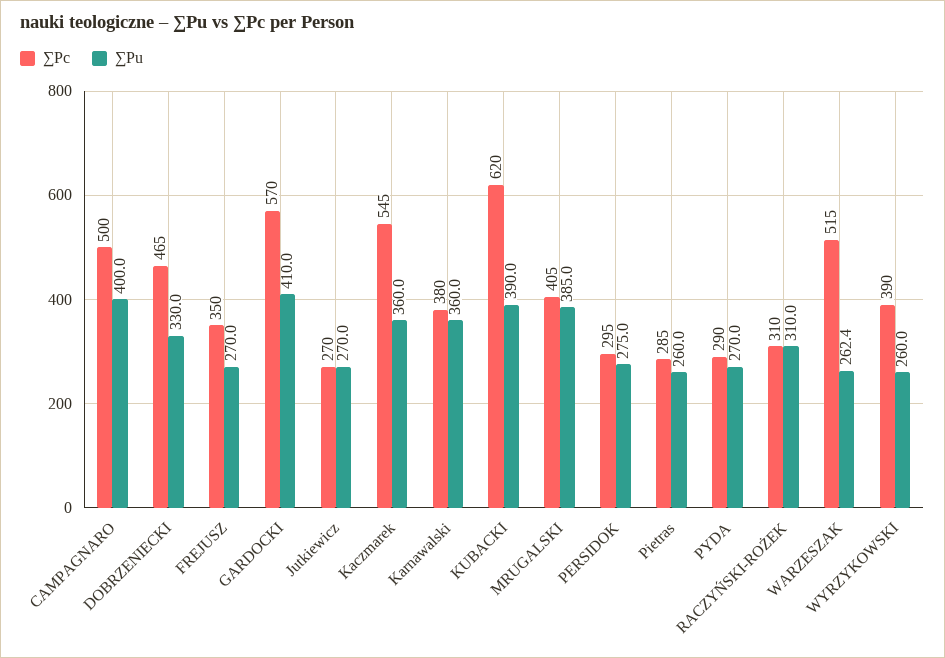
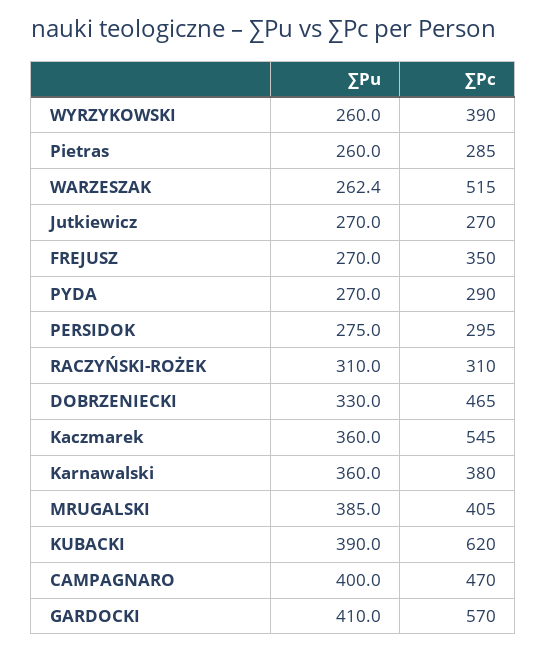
∑Pc, CAMPAGNARO: 500 -> 470

